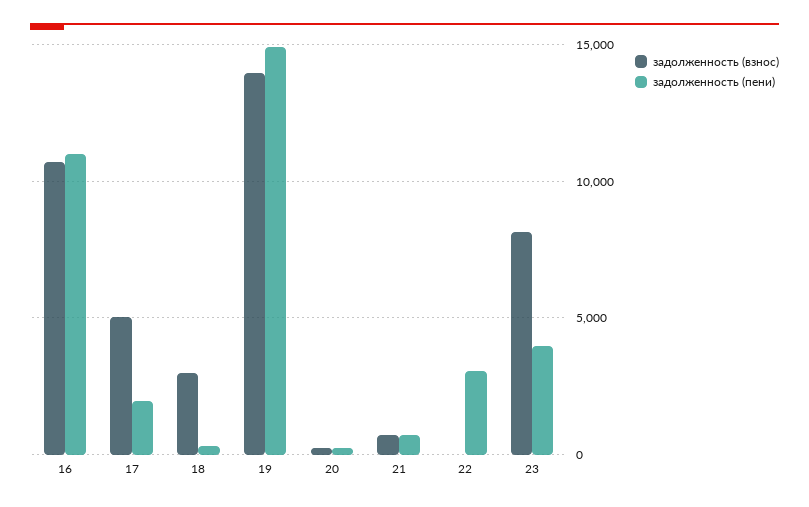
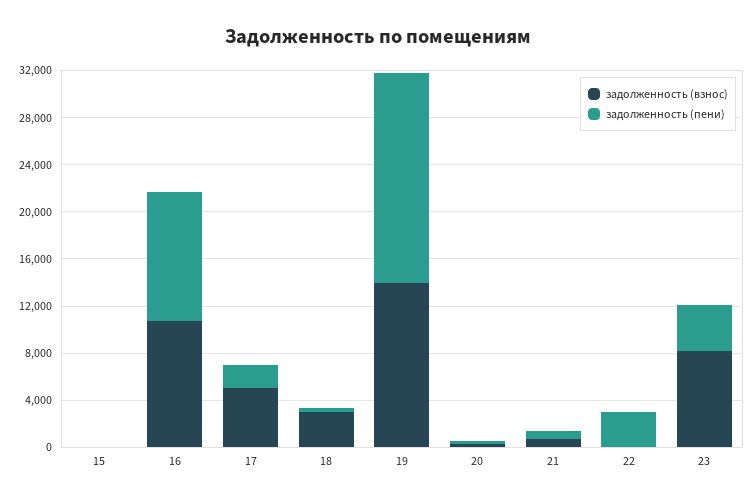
задолженность (пени), 19: 15000 -> 18000
задолженность (взнос), 15: none -> 0
задолженность (пени), 15: none -> 0

